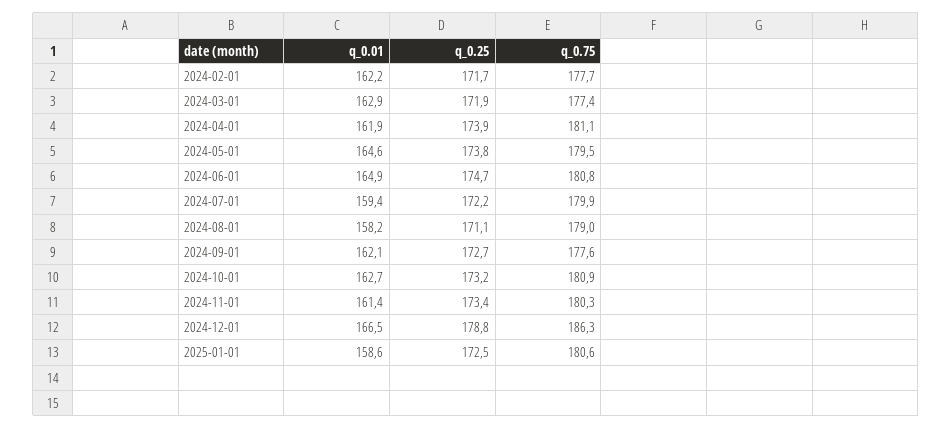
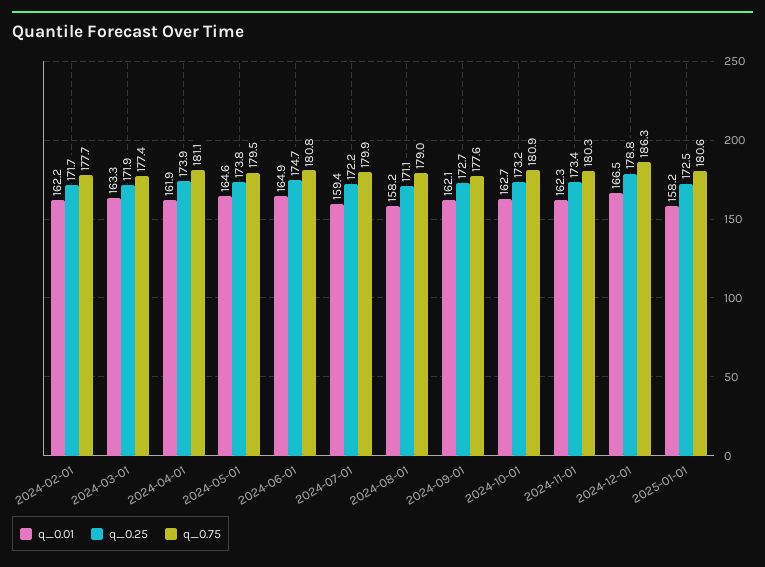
q_0.01, 2024-03-01: 162.9 -> 163.3
q_0.01, 2024-11-01: 161.4 -> 162.3
q_0.01, 2025-01-01: 158.6 -> 158.2

